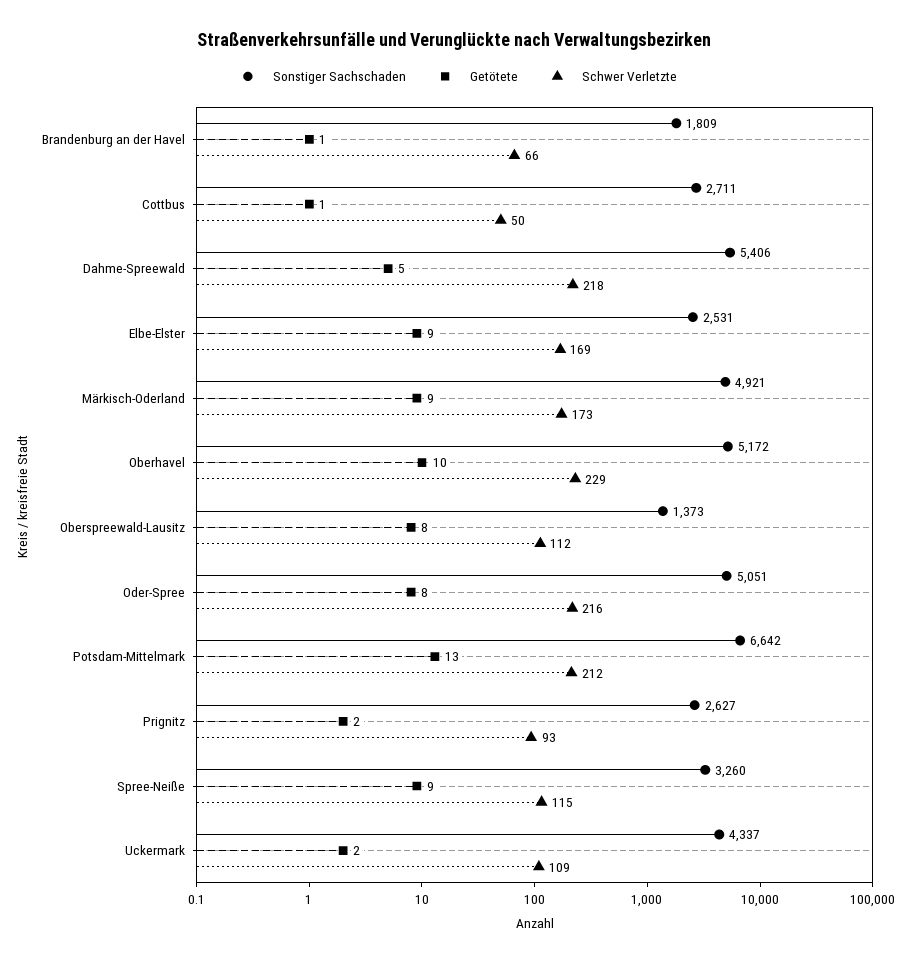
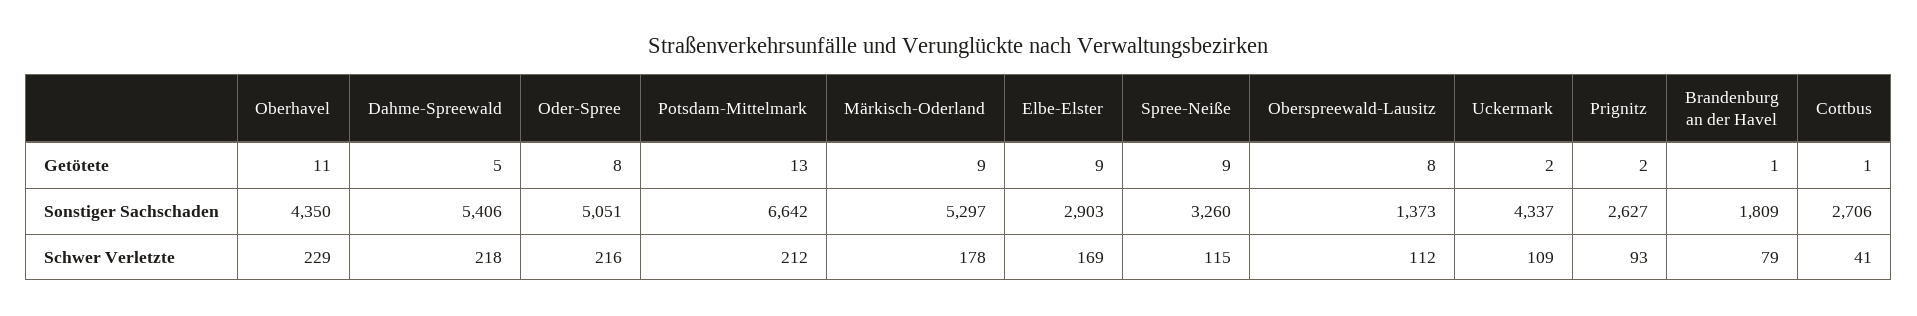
Schwer Verletzte, Brandenburg an der Havel: 66 -> 79
Sonstiger Sachschaden, Cottbus: 2711 -> 2706
Schwer Verletzte, Cottbus: 50 -> 41
Sonstiger Sachschaden, Elbe-Elster: 2531 -> 2903
Sonstiger Sachschaden, Märkisch-Oderland: 4921 -> 5297
Schwer Verletzte, Märkisch-Oderland: 173 -> 178
Sonstiger Sachschaden, Oberhavel: 5172 -> 4350
Getötete, Oberhavel: 10 -> 11

